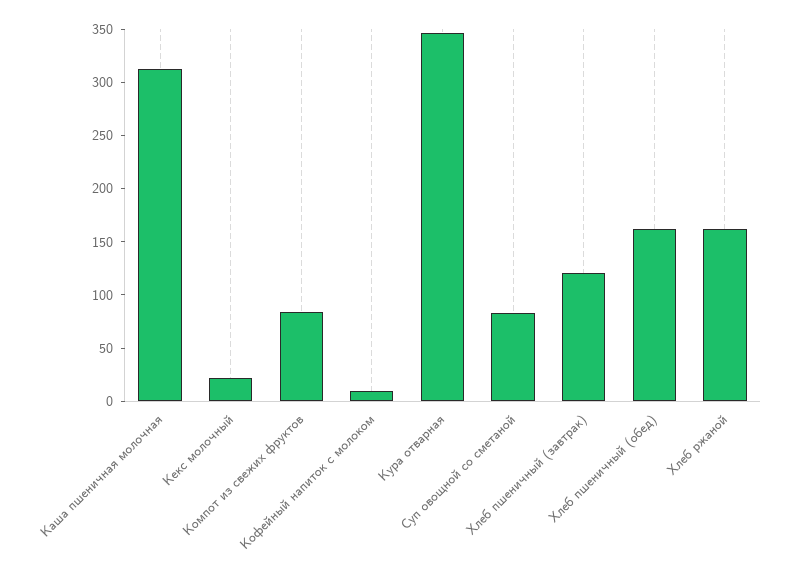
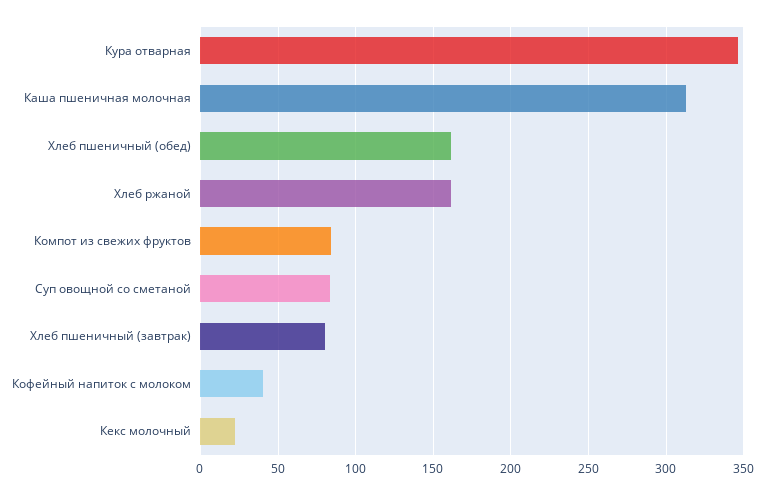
Кофейный напиток с молоком: 10 -> 40
Хлеб пшеничный (завтрак): 120 -> 80

